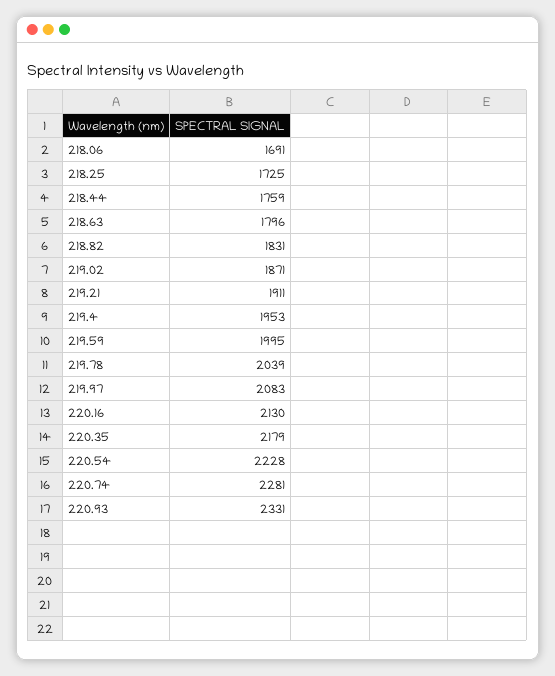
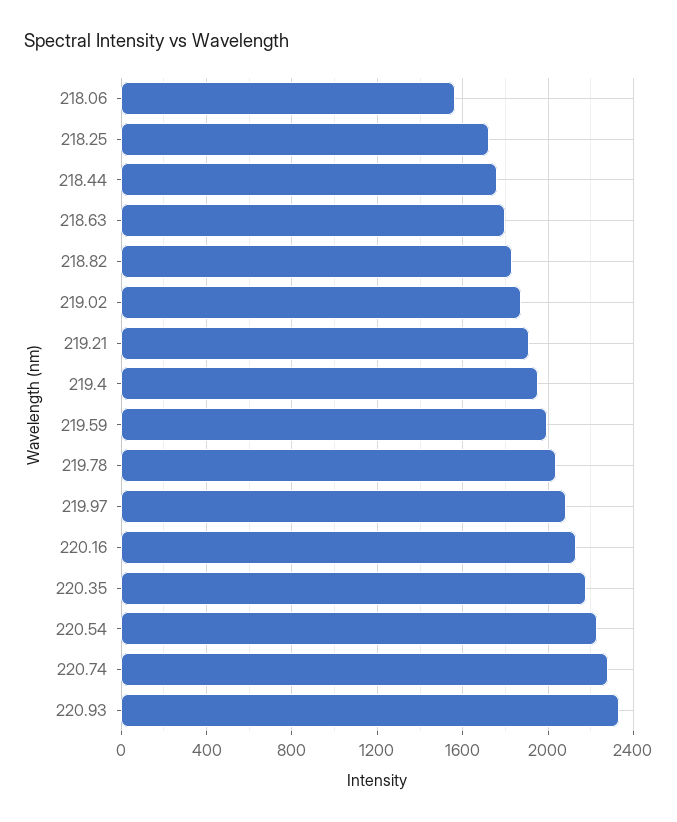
218.06: 1691 -> 1550

